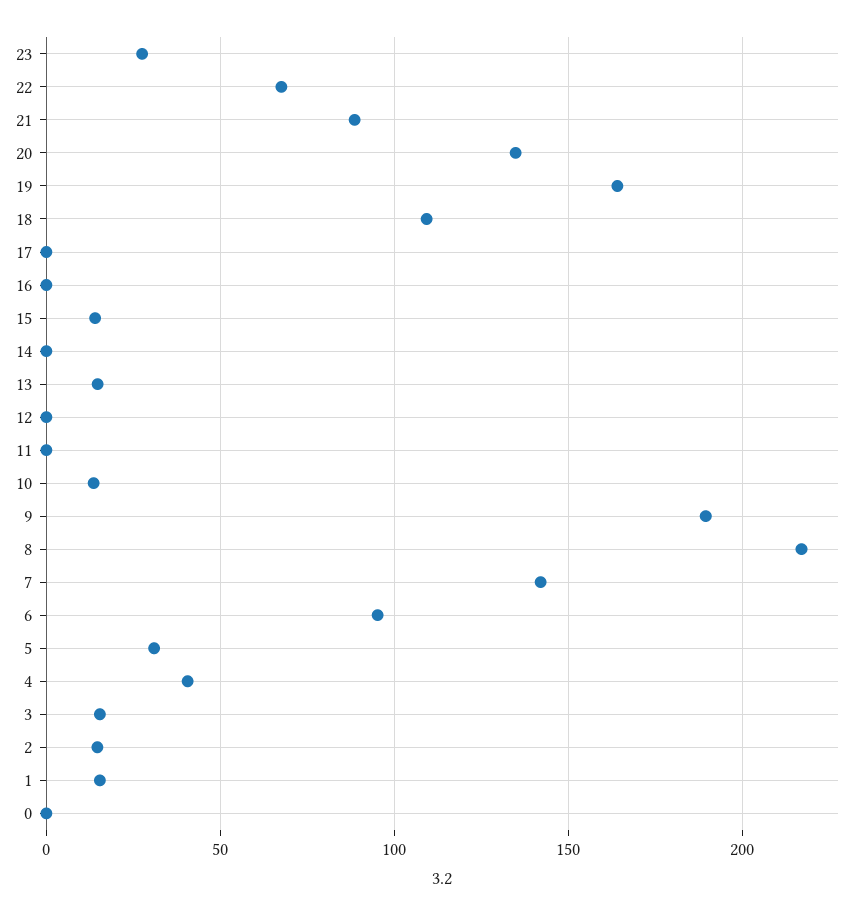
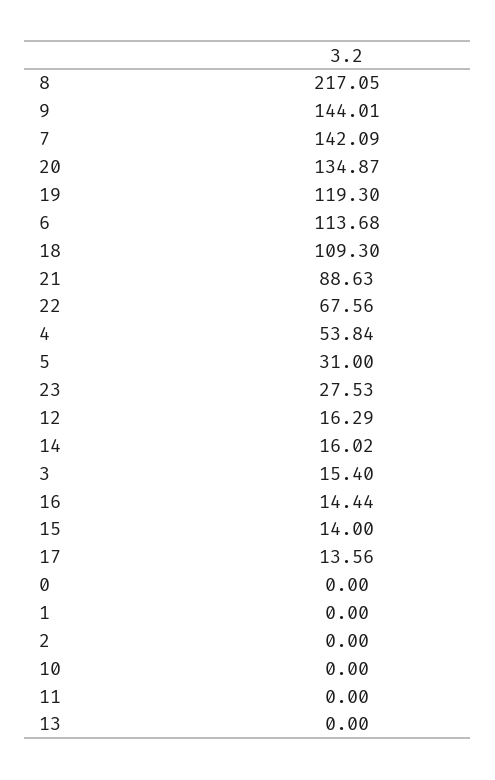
19: 165 -> 119.3
17: 0 -> 13.56
16: 0 -> 14.44
14: 0 -> 16.02
13: 15 -> 0
12: 0 -> 16.29
10: 15 -> 0
9: 190 -> 144.01
6: 95 -> 113.68
4: 40 -> 53.84
2: 15 -> 0
1: 15 -> 0

